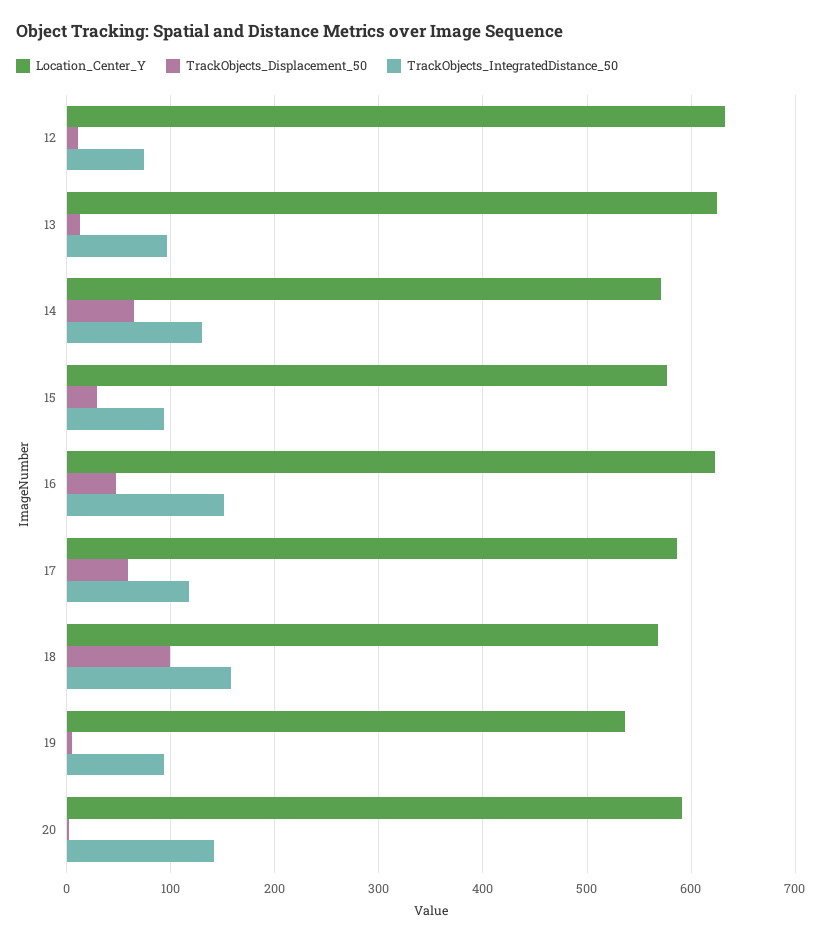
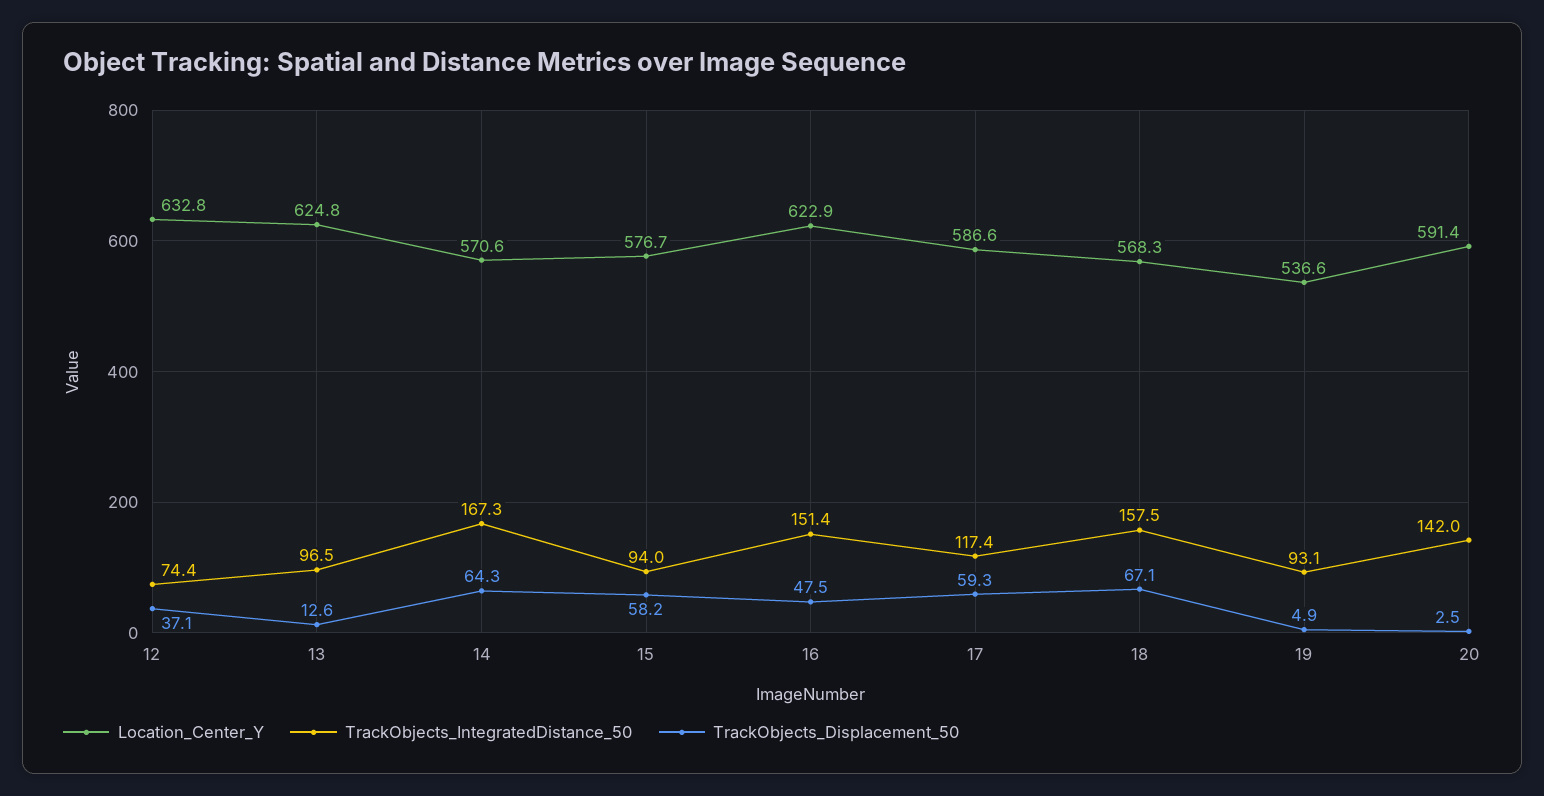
TrackObjects_Displacement_50, 12: 10 -> 37.1
TrackObjects_IntegratedDistance_50, 14: 130 -> 167.3
TrackObjects_Displacement_50, 15: 30 -> 58.2
TrackObjects_Displacement_50, 18: 100 -> 67.1

